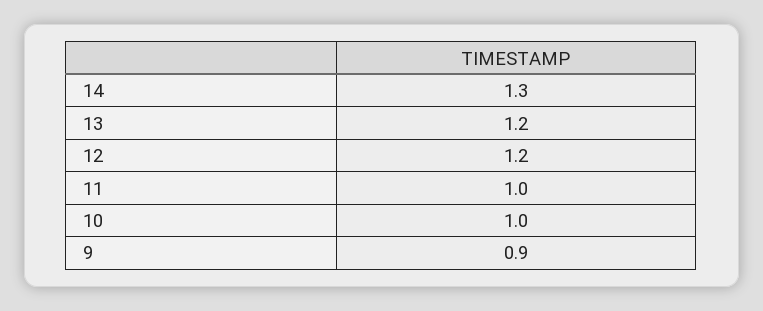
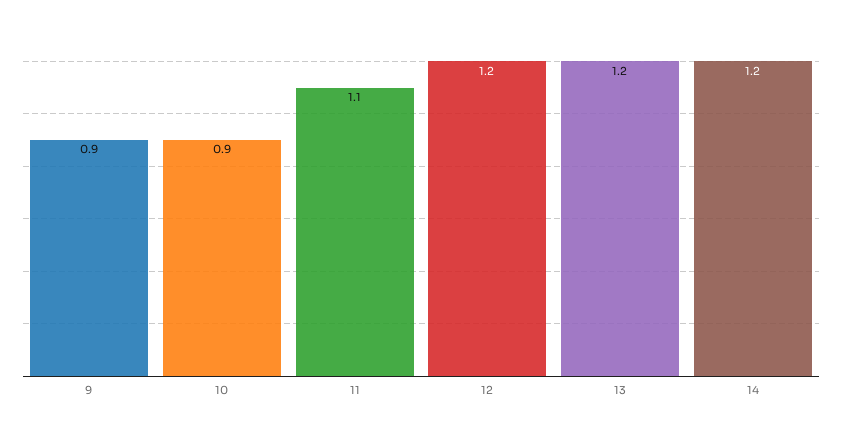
14: 1.3 -> 1.2
11: 1 -> 1.1
10: 1 -> 0.9

